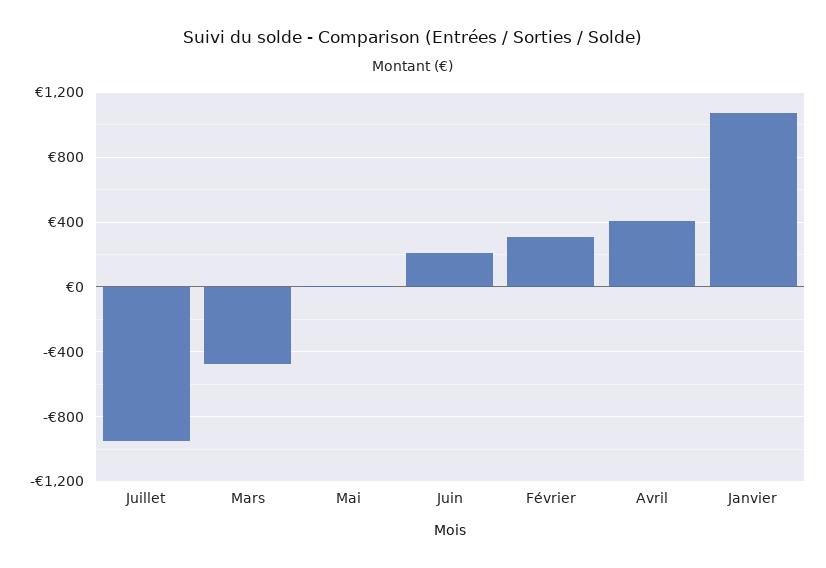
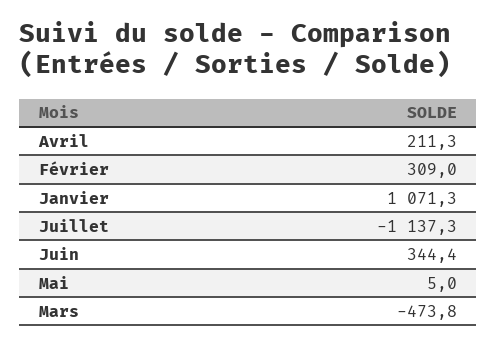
Juillet: -950 -> -1137.3
Juin: 200 -> 344.4
Avril: 400 -> 211.3

